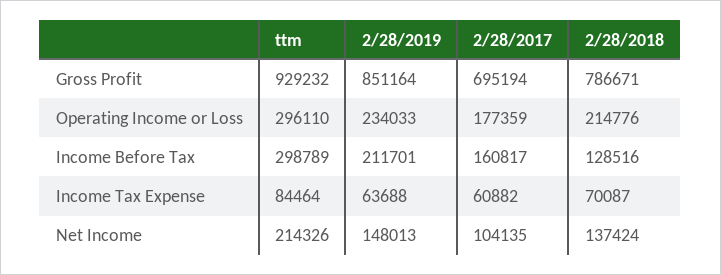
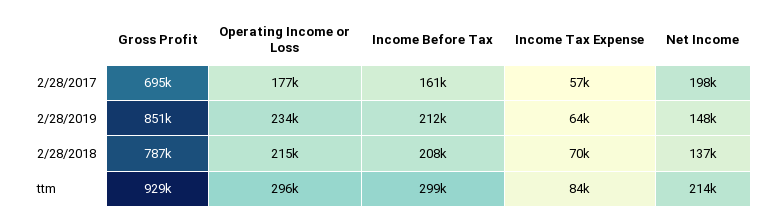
2/28/2018, Income Before Tax: 128516 -> 208000
2/28/2017, Income Tax Expense: 60882 -> 57000
2/28/2017, Net Income: 104135 -> 198000

